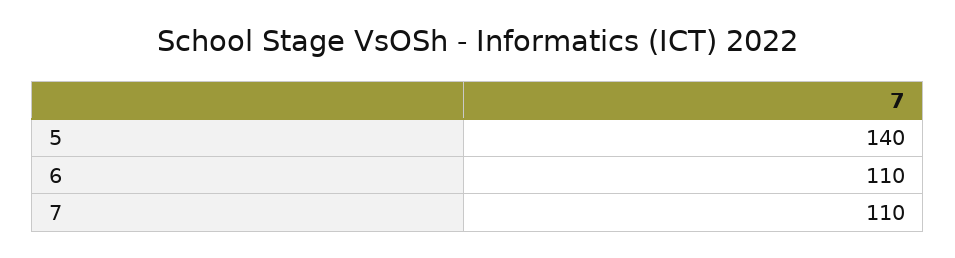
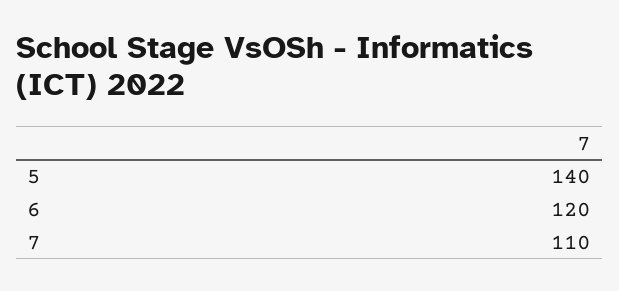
6: 110 -> 120

